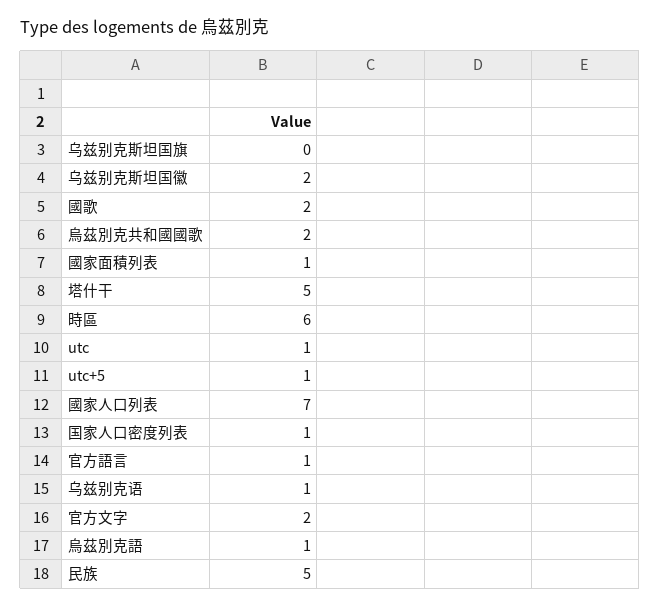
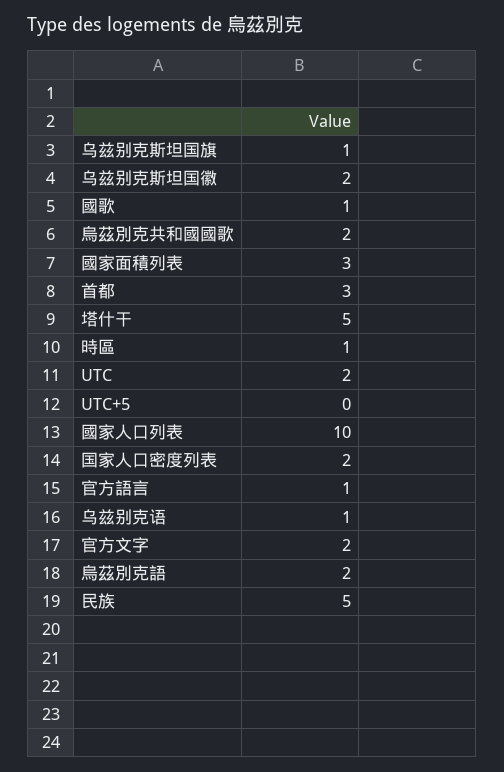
乌兹别克斯坦国旗: 0 -> 1
國歌: 2 -> 1
國家面積列表: 1 -> 3
時區: 6 -> 1
utc: 1 -> 2
utc+5: 1 -> 0
國家人口列表: 7 -> 10
国家人口密度列表: 1 -> 2
烏茲別克語: 1 -> 2
首都: none -> 3

